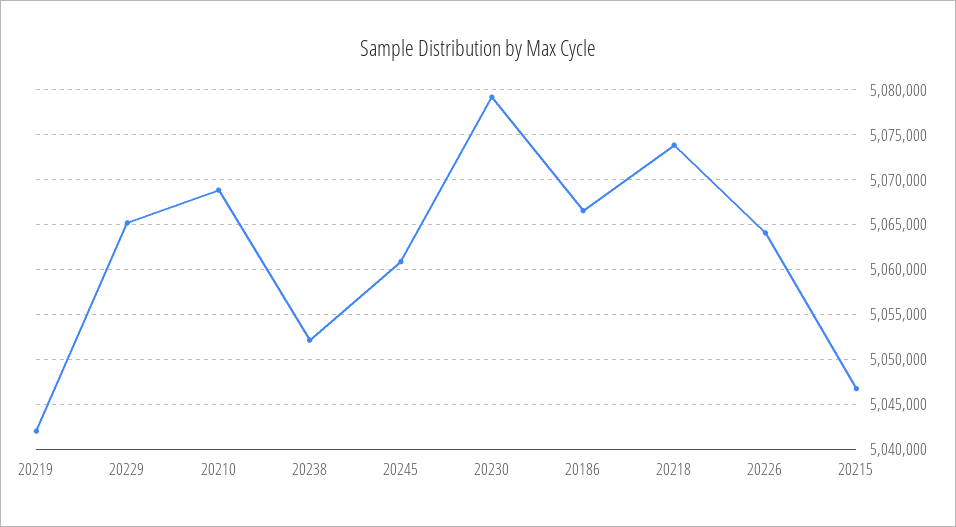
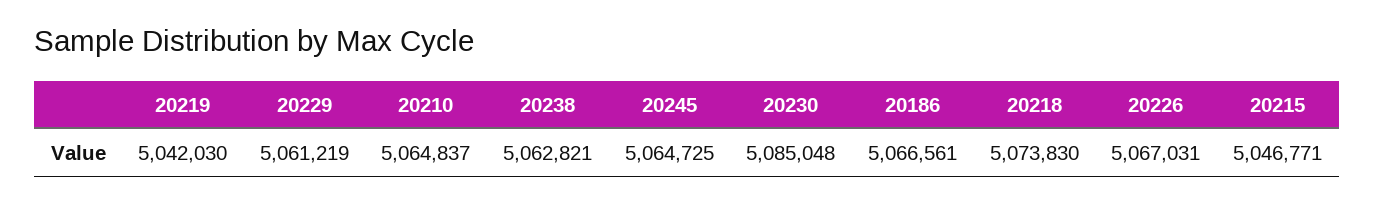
20229: 5065000 -> 5061219
20210: 5069000 -> 5064837
20238: 5052000 -> 5062821
20245: 5061000 -> 5064725
20230: 5079000 -> 5085048
20226: 5064000 -> 5067031

